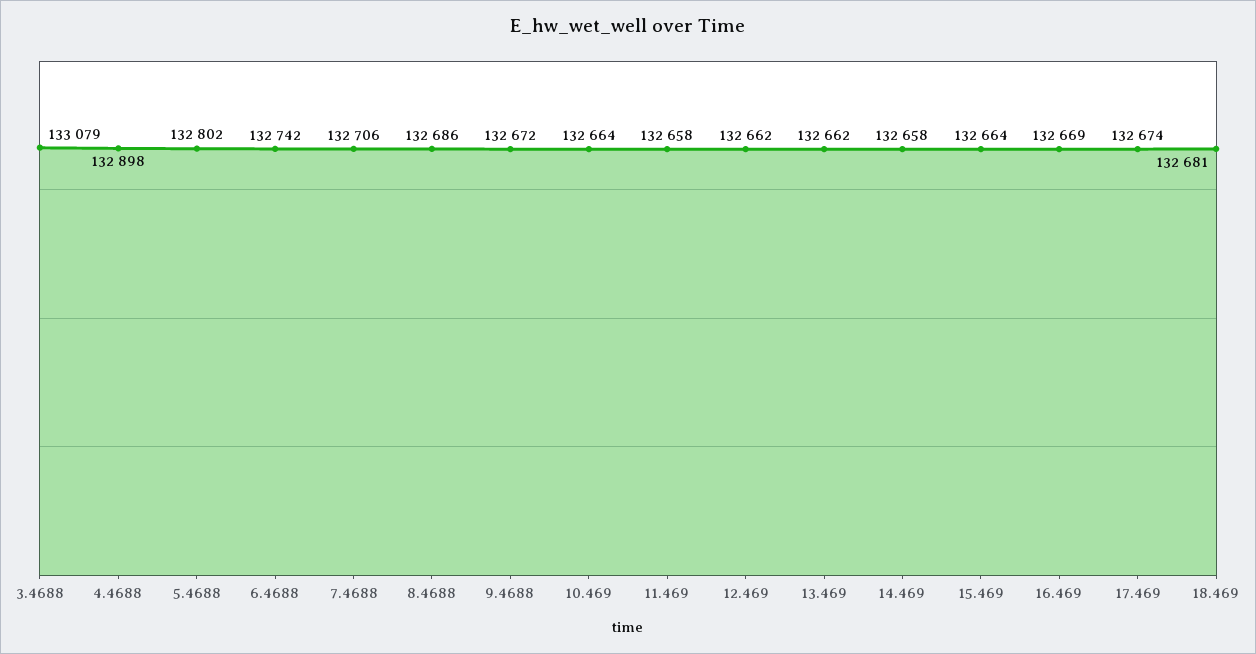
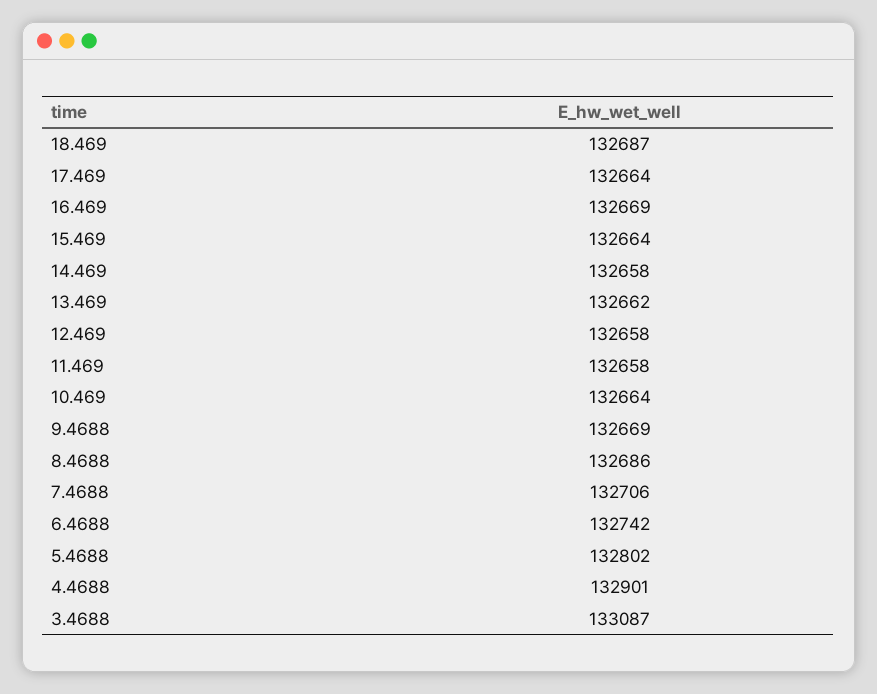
3.4688: 133079 -> 133087
4.4688: 132898 -> 132901
9.4688: 132672 -> 132669
12.469: 132662 -> 132658
17.469: 132674 -> 132664
18.469: 132681 -> 132687

